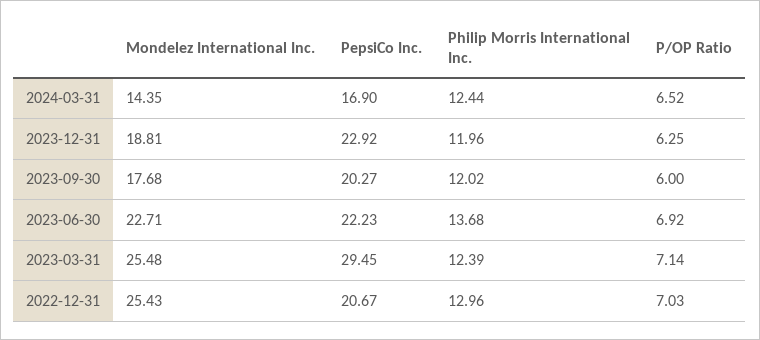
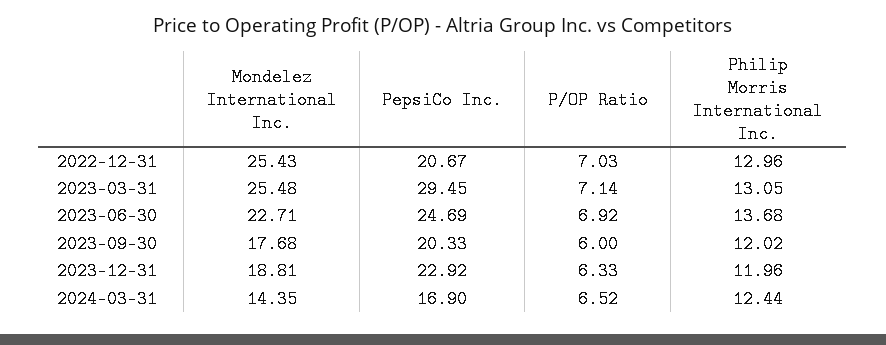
P/OP Ratio, 2023-12-31: 6.25 -> 6.33
PepsiCo Inc., 2023-09-30: 20.27 -> 20.33
PepsiCo Inc., 2023-06-30: 22.23 -> 24.69
Philip Morris International Inc., 2023-03-31: 12.39 -> 13.05

